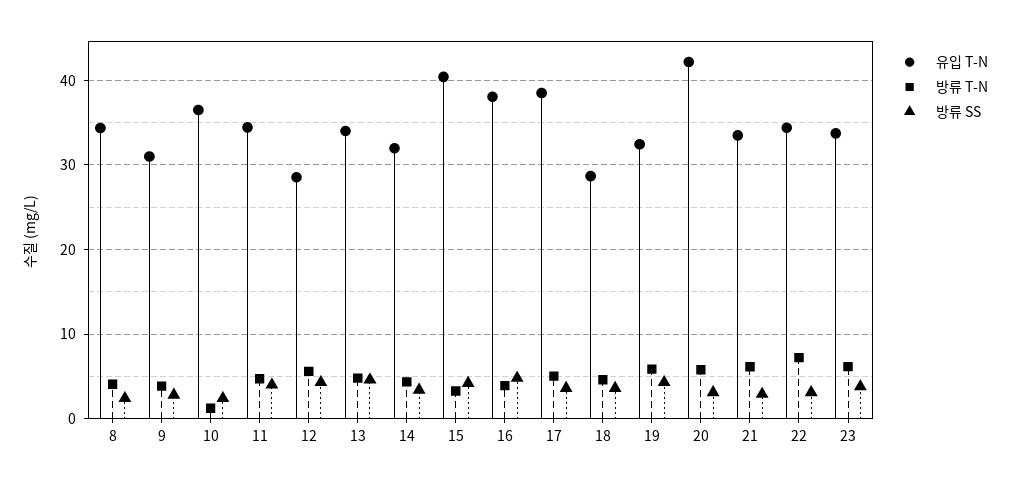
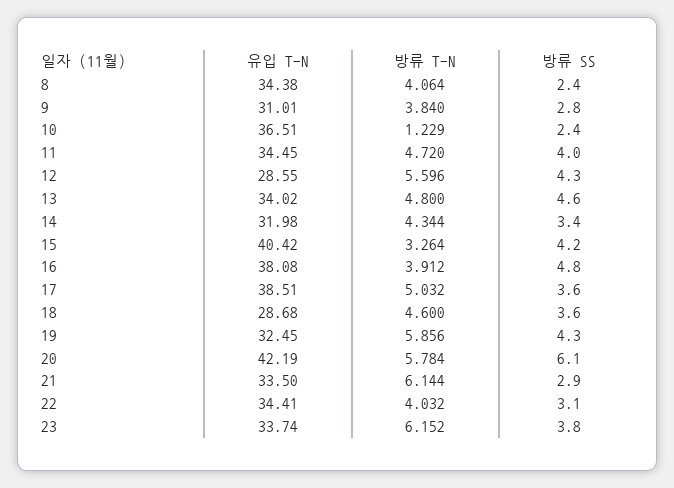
방류 SS, 20: 3 -> 6.1
방류 T-N, 22: 7 -> 4.032

